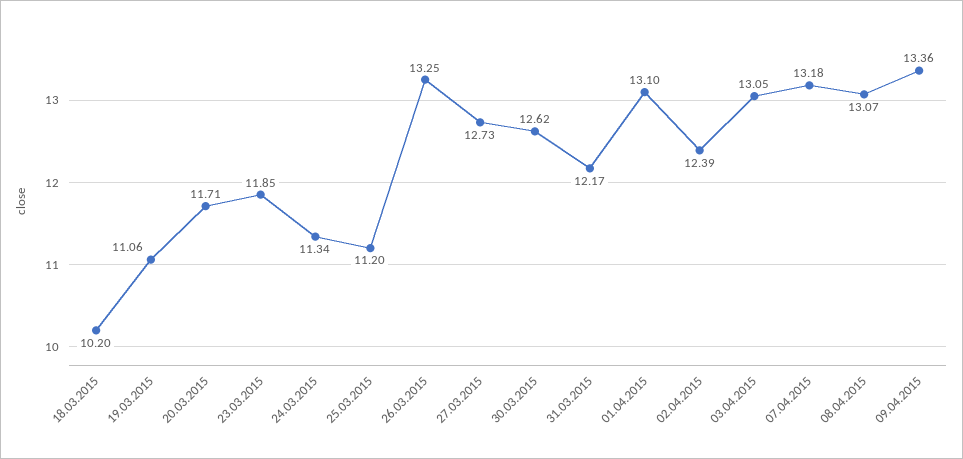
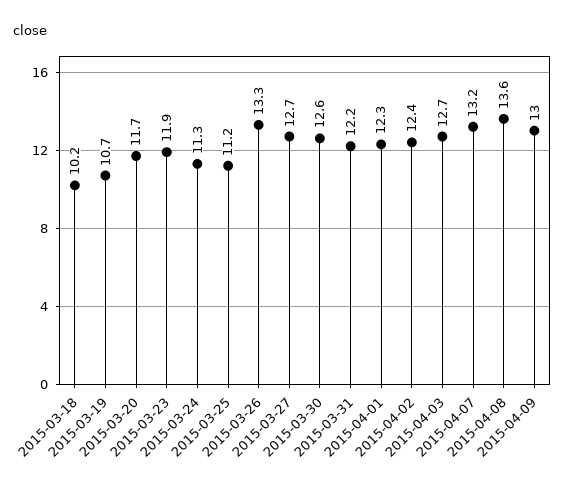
19.03.2015: 11.06 -> 10.7
01.04.2015: 13.1 -> 12.3
03.04.2015: 13.05 -> 12.7
08.04.2015: 13.07 -> 13.6
09.04.2015: 13.36 -> 13

